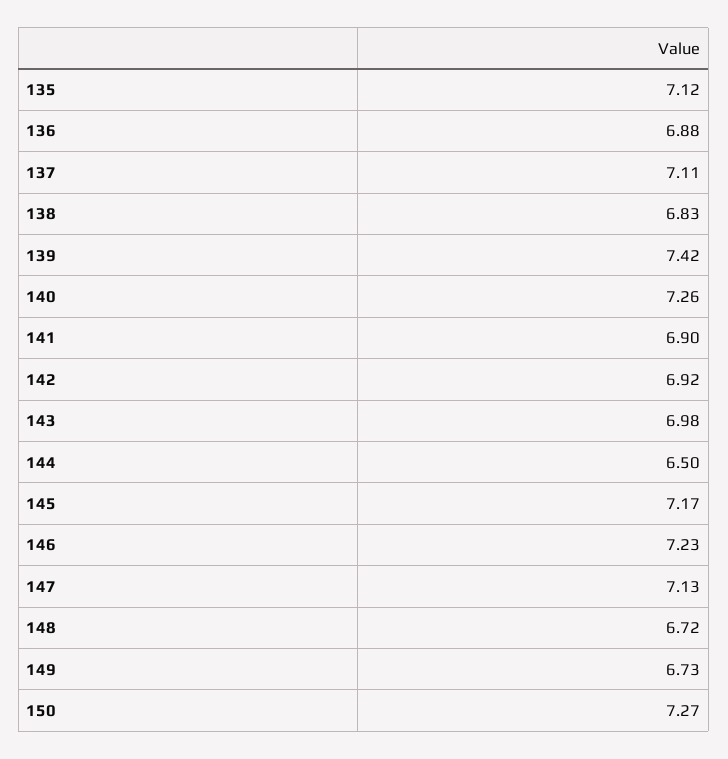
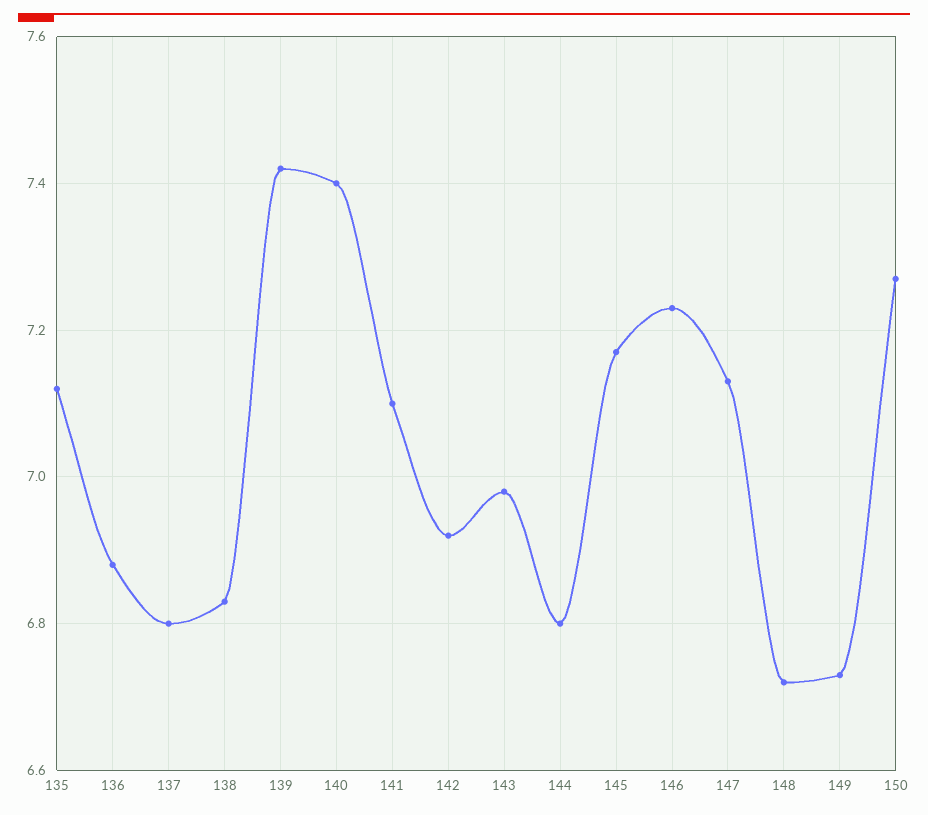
137: 7.11 -> 6.8
140: 7.26 -> 7.4
141: 6.9 -> 7.1
144: 6.5 -> 6.8

